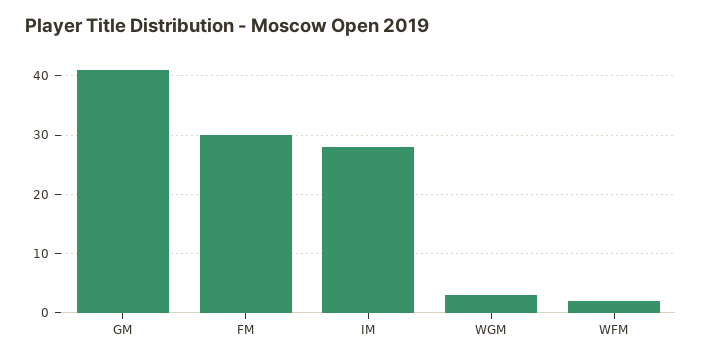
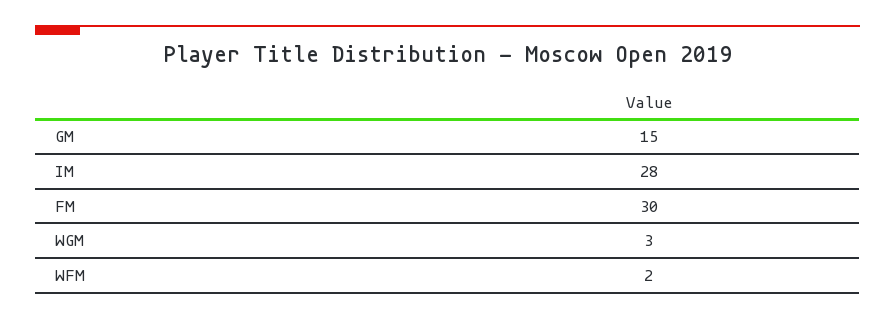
GM: 40 -> 15

